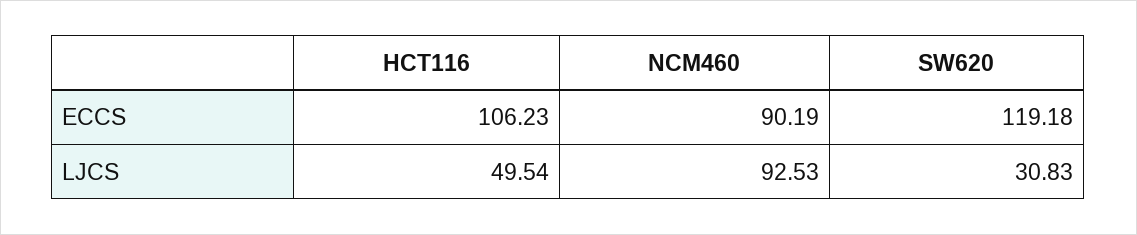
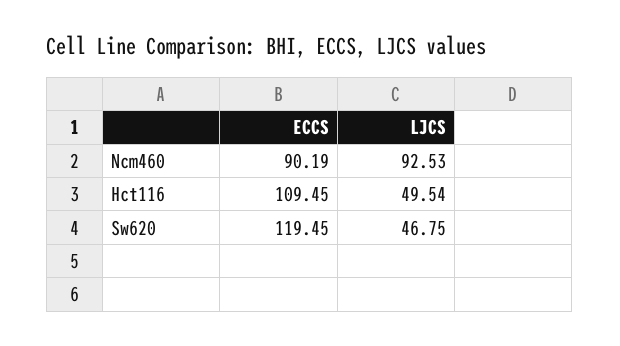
HCT116, ECCS: 106.23 -> 109.45
SW620, ECCS: 119.18 -> 119.45
SW620, LJCS: 30.83 -> 46.75

